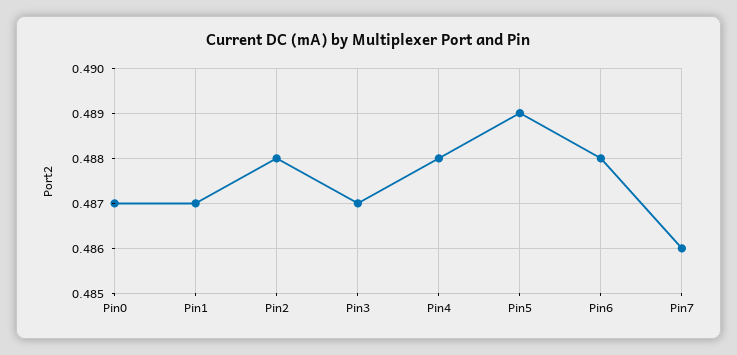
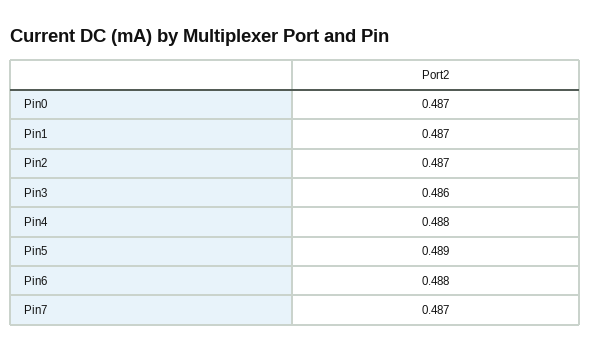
Pin2: 0.488 -> 0.487
Pin3: 0.487 -> 0.486
Pin7: 0.486 -> 0.487

